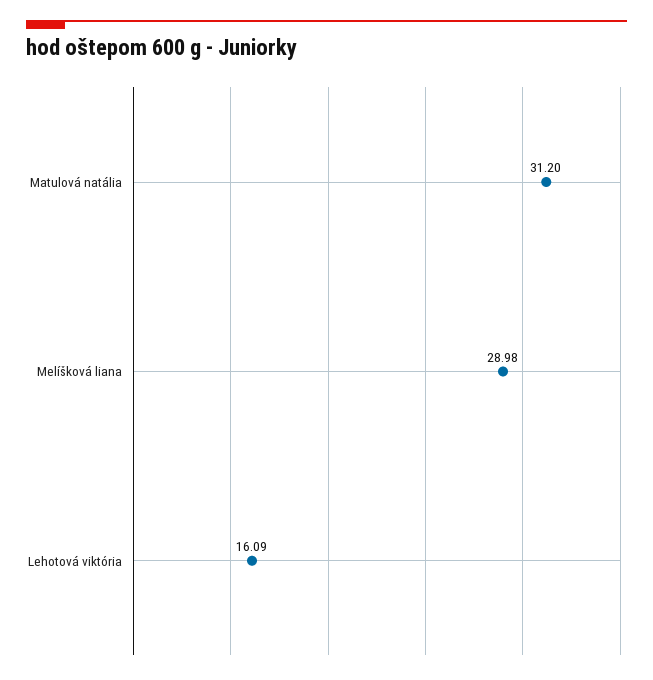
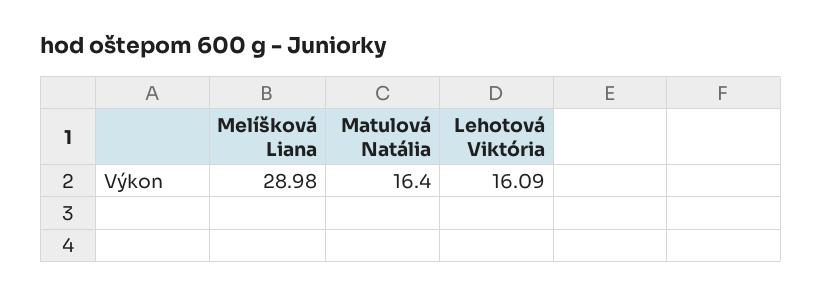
Matulová natália: 31.2 -> 16.4

